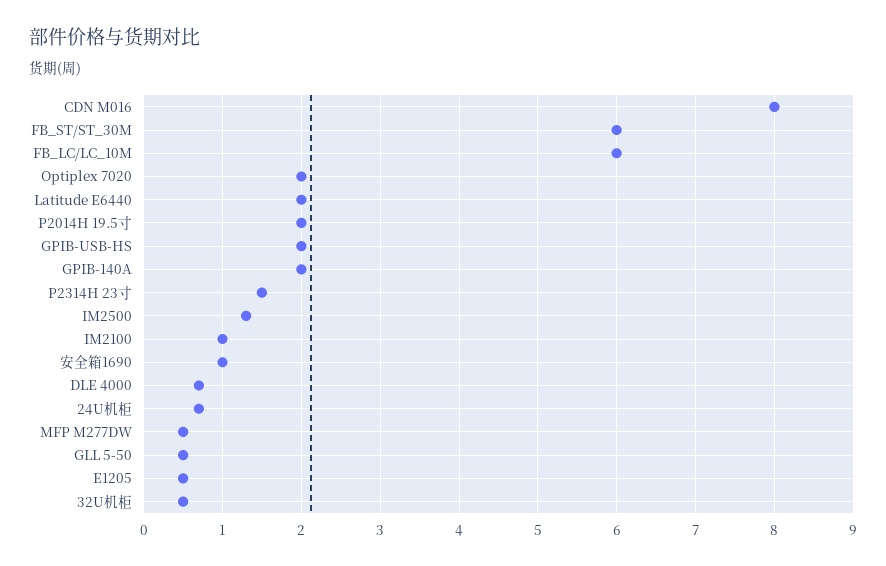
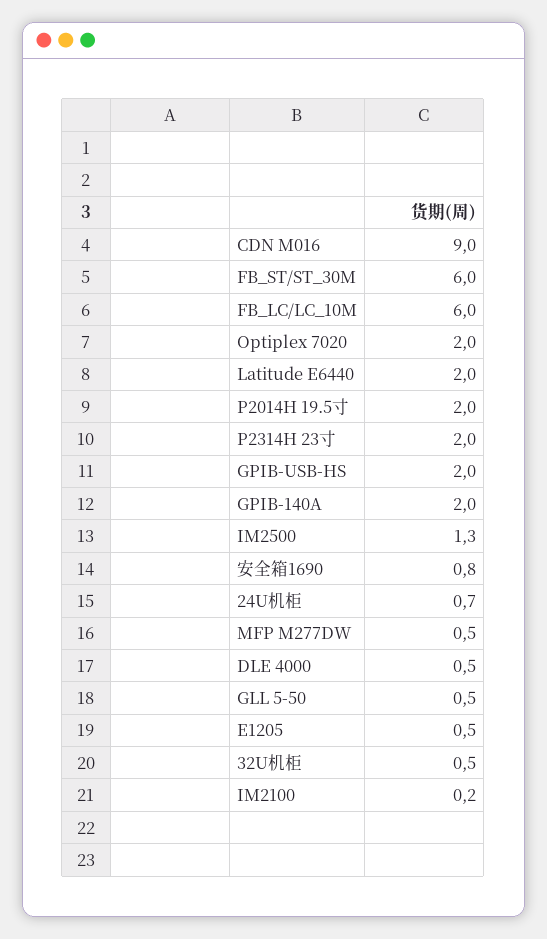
CDN M016: 8 -> 9
P2314H 23寸: 1.5 -> 2
IM2100: 1 -> 0.2
安全箱1690: 1 -> 0.8
DLE 4000: 0.7 -> 0.5

